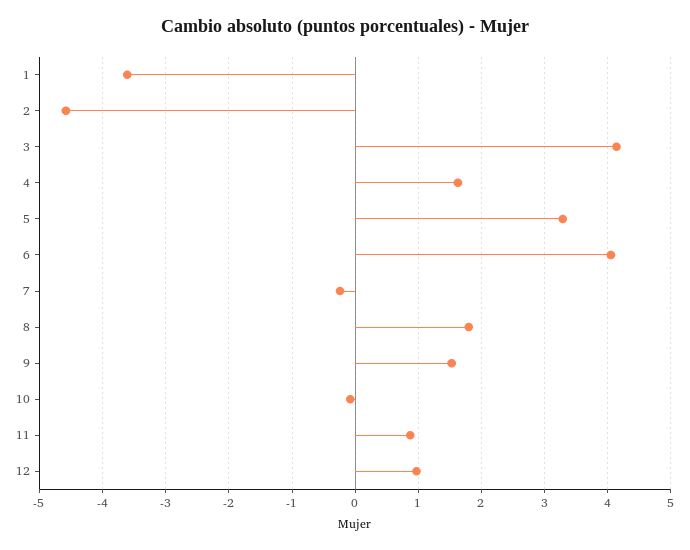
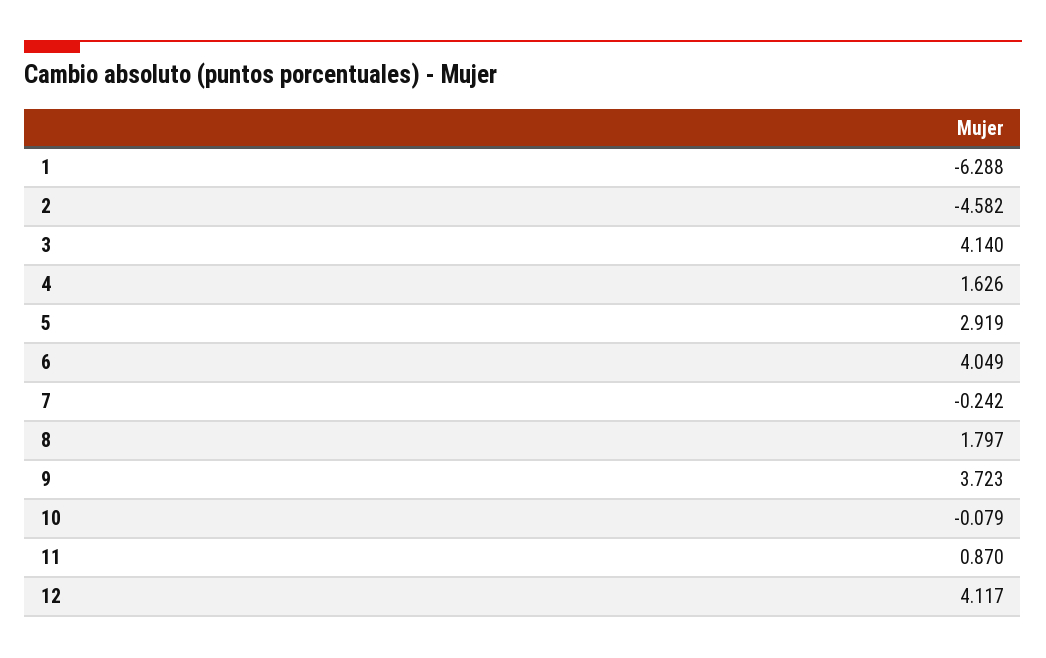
1: -3.6 -> -6.288
5: 3.3 -> 2.919
9: 1.5 -> 3.723
12: 1 -> 4.117

